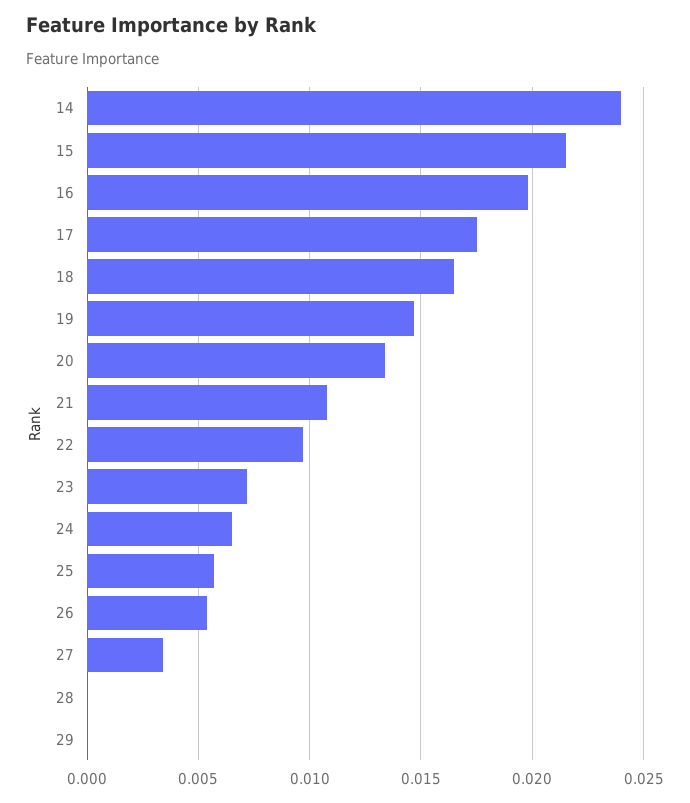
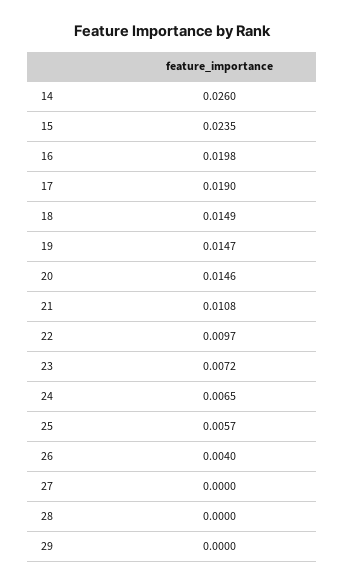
14: 0.024 -> 0.026
15: 0.0215 -> 0.0235
17: 0.0175 -> 0.019
18: 0.0165 -> 0.0149
20: 0.0135 -> 0.0146
26: 0.0055 -> 0.004
27: 0.0035 -> 0

